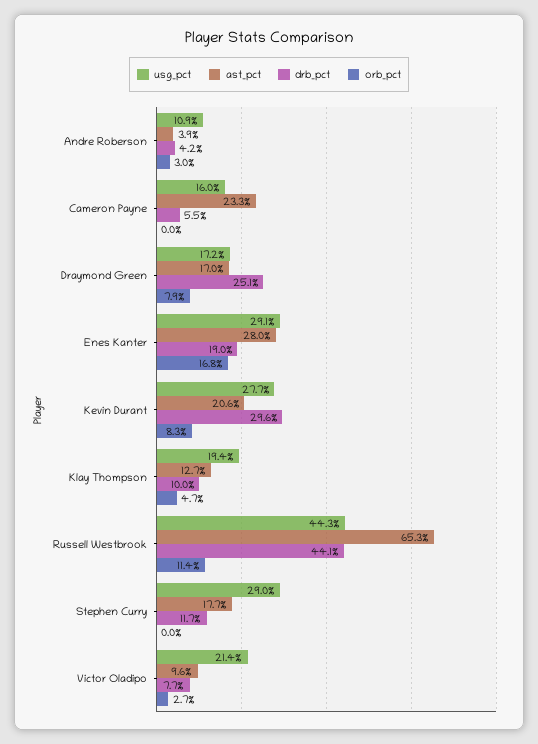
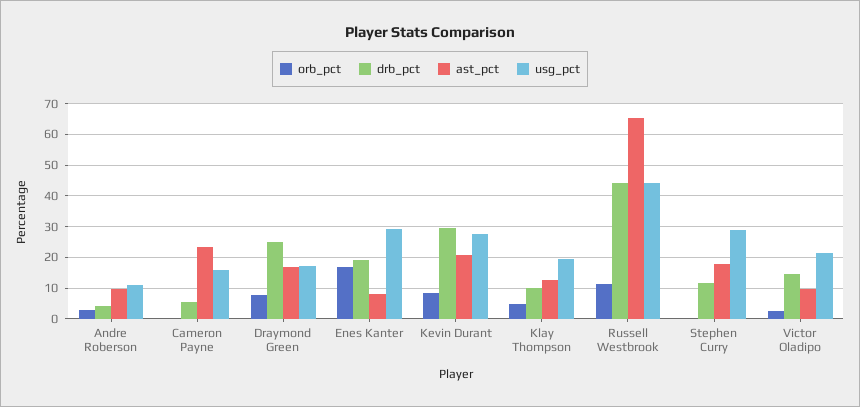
ast_pct, Andre Roberson: 3.9 -> 10
ast_pct, Enes Kanter: 28 -> 8
drb_pct, Victor Oladipo: 7.7 -> 14

